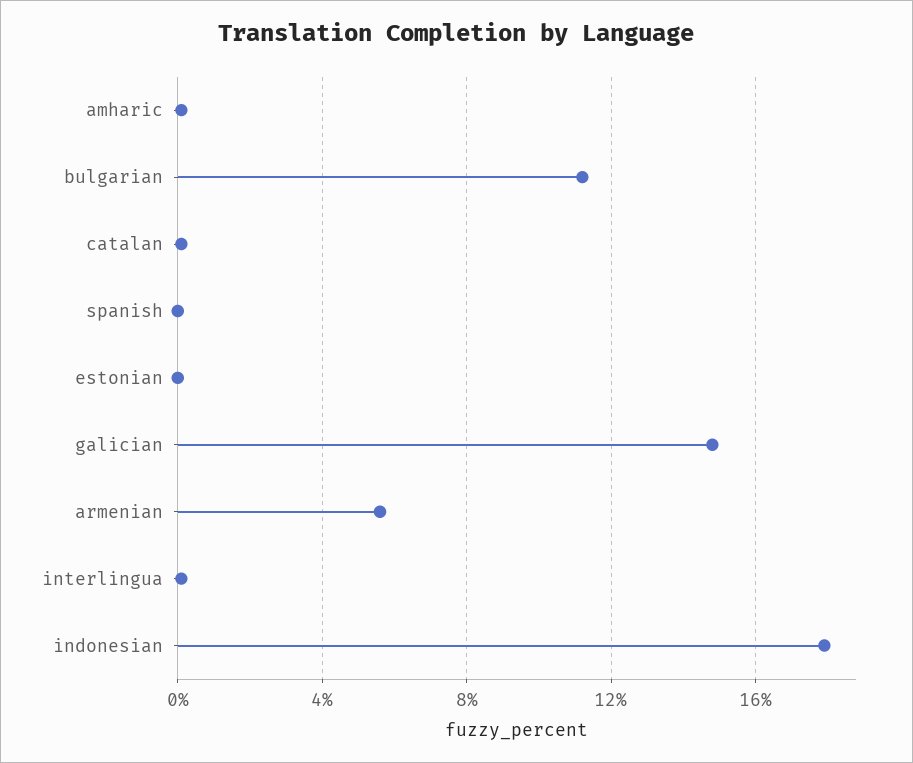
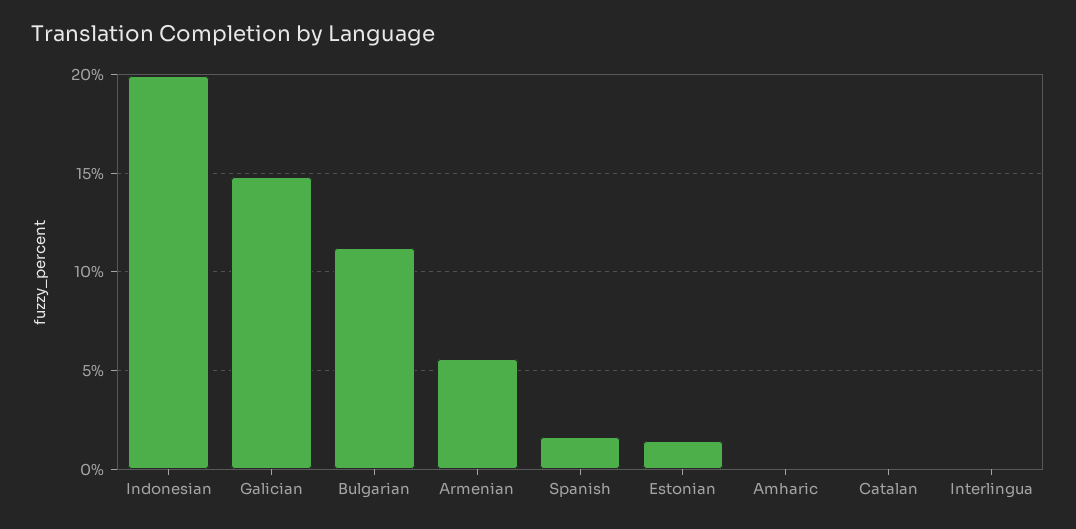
spanish: 0 -> 1.5
estonian: 0 -> 1.5
indonesian: 18 -> 20

